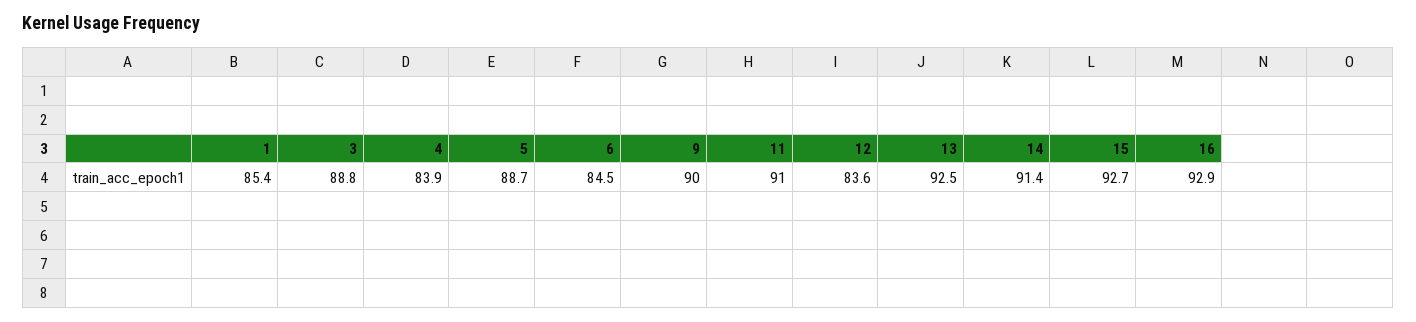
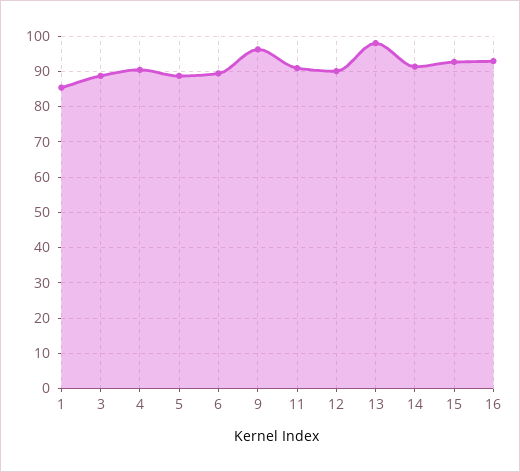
4: 83.9 -> 90
6: 84.5 -> 90
9: 90 -> 96
12: 83.6 -> 90
13: 92.5 -> 98

